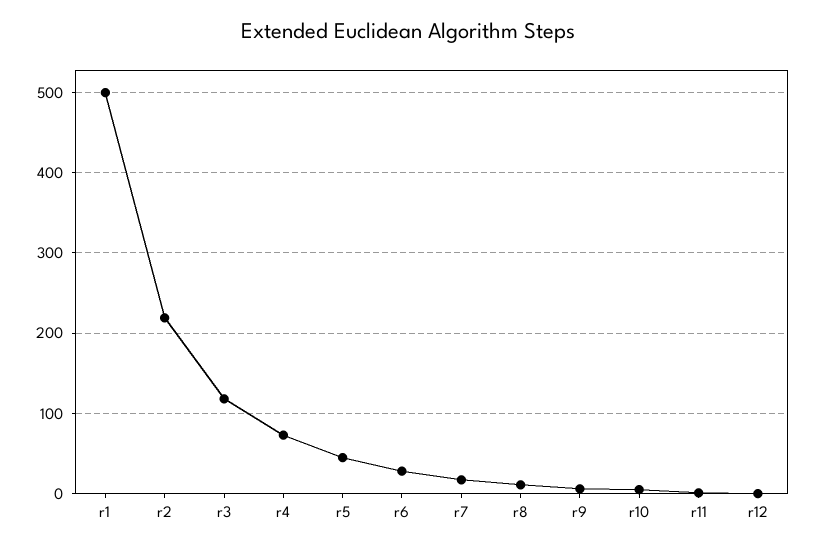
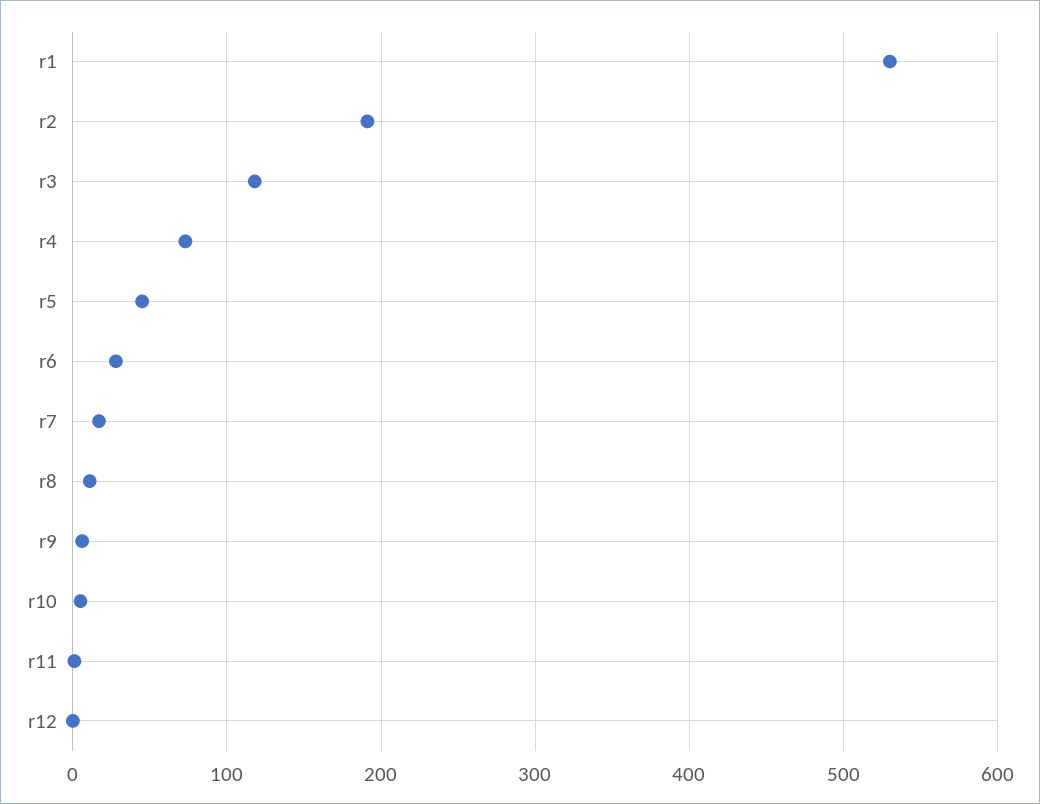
r1: 500 -> 530
r2: 220 -> 190

